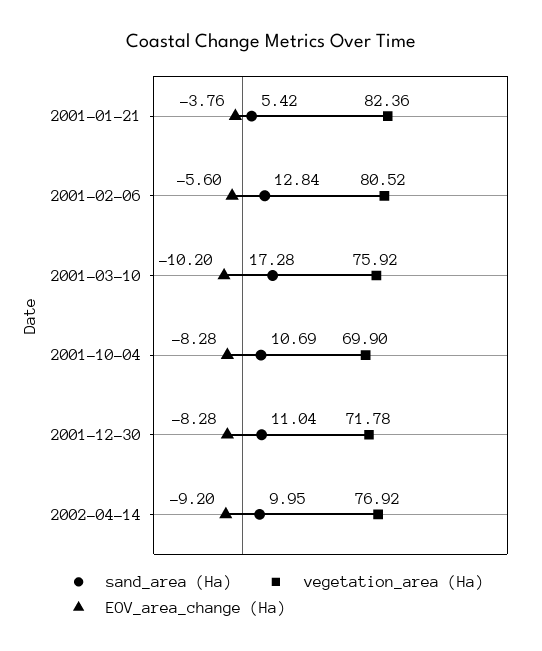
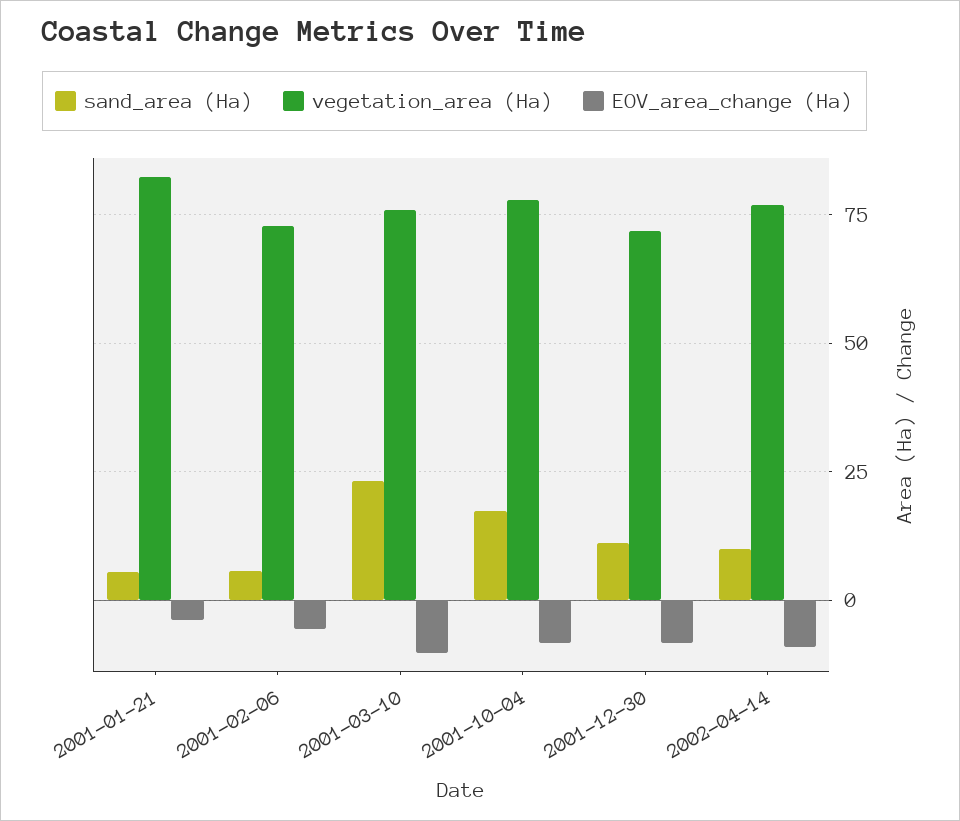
sand_area (Ha), 2001-02-06: 12.84 -> 5
vegetation_area (Ha), 2001-02-06: 80.52 -> 72.5
sand_area (Ha), 2001-03-10: 17.28 -> 22.5
sand_area (Ha), 2001-10-04: 10.69 -> 17.5
vegetation_area (Ha), 2001-10-04: 69.9 -> 77.5

